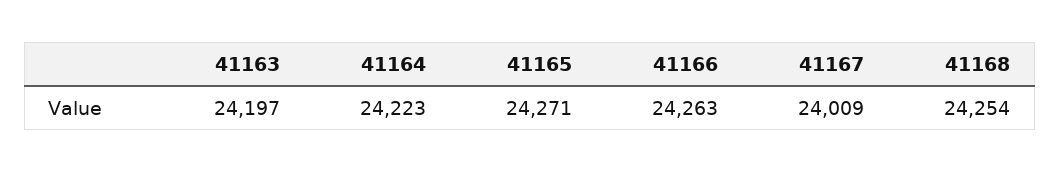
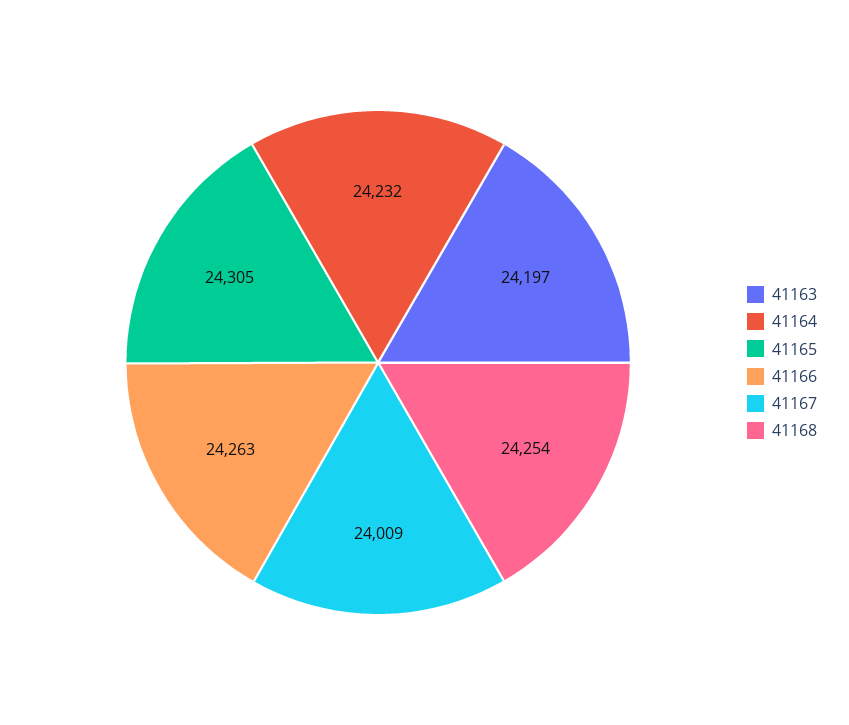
41164: 24223 -> 24232
41165: 24271 -> 24305

